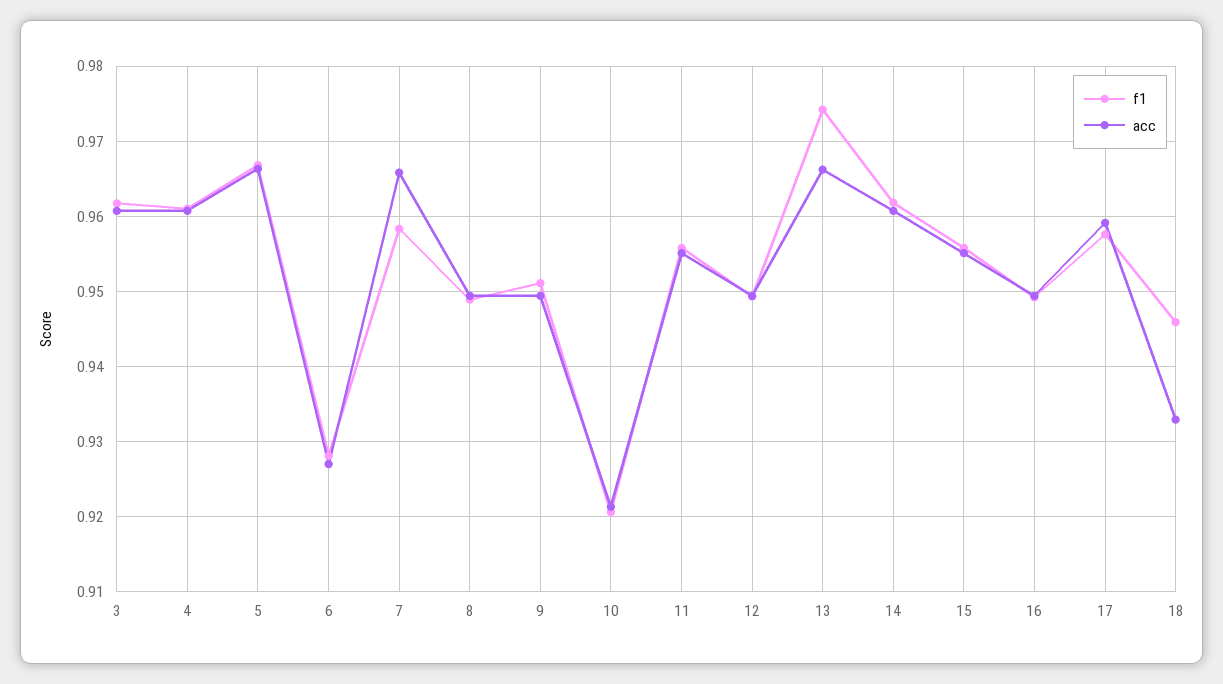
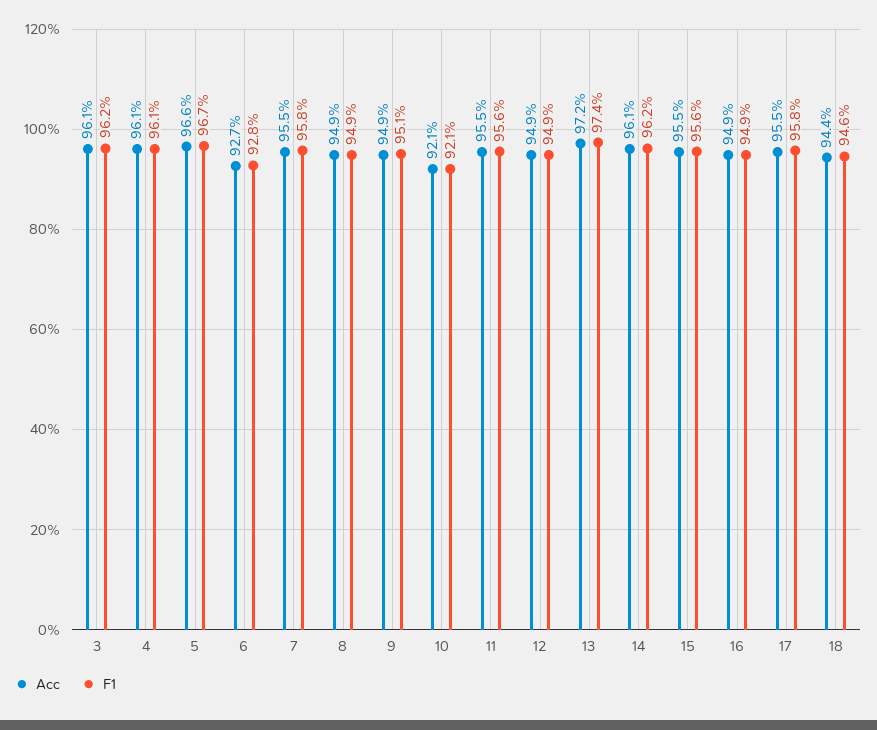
acc, 7: 0.966 -> 0.955
acc, 13: 0.966 -> 0.972
acc, 17: 0.959 -> 0.955
acc, 18: 0.933 -> 0.944

